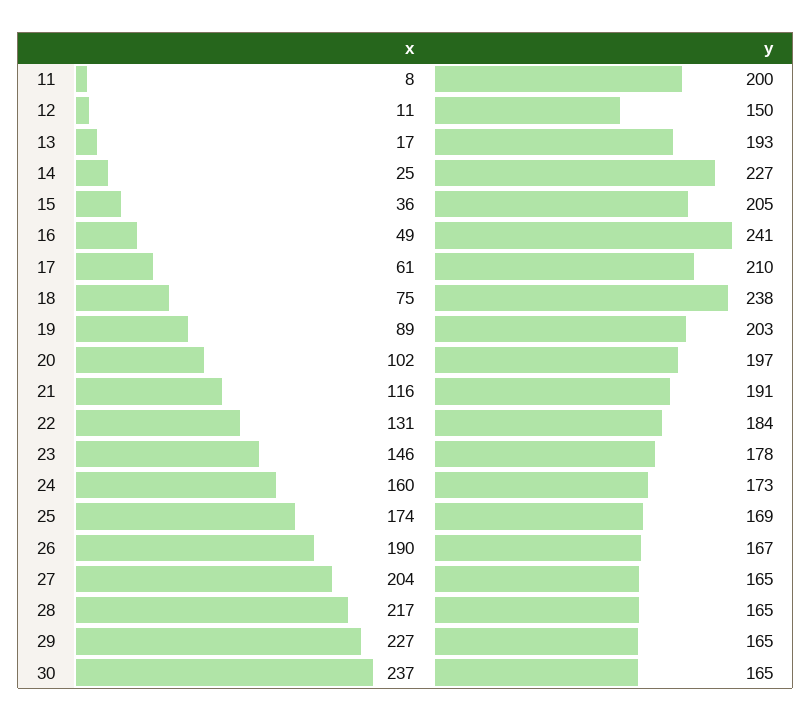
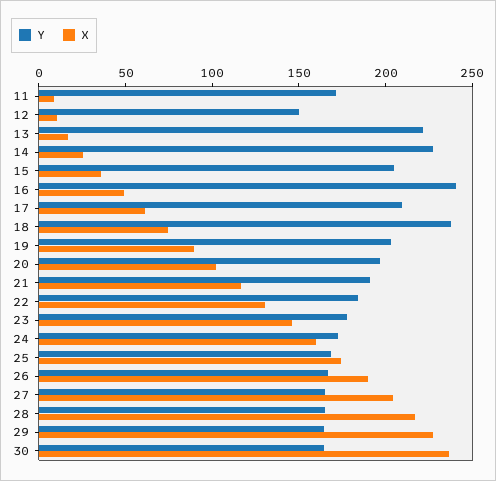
y, 11: 200 -> 170
y, 13: 193 -> 220

